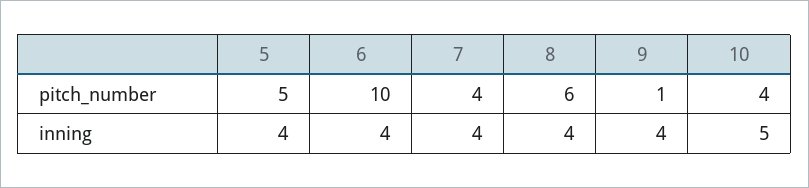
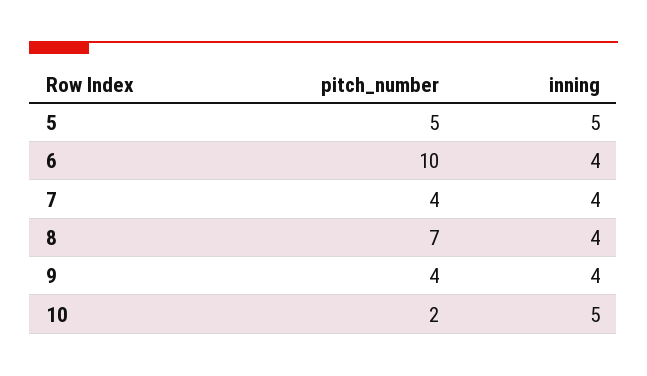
8, pitch_number: 6 -> 7
9, pitch_number: 1 -> 4
10, pitch_number: 4 -> 2
5, inning: 4 -> 5

